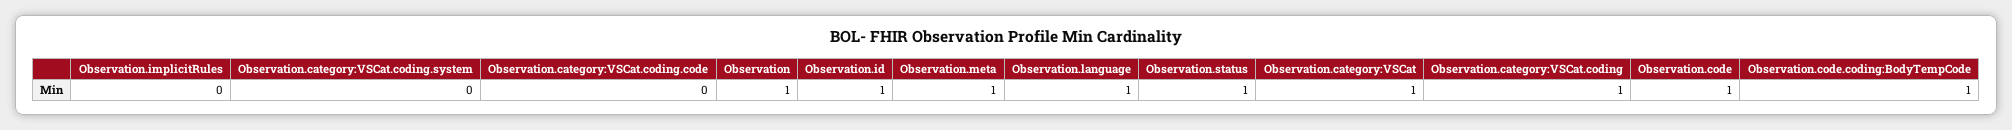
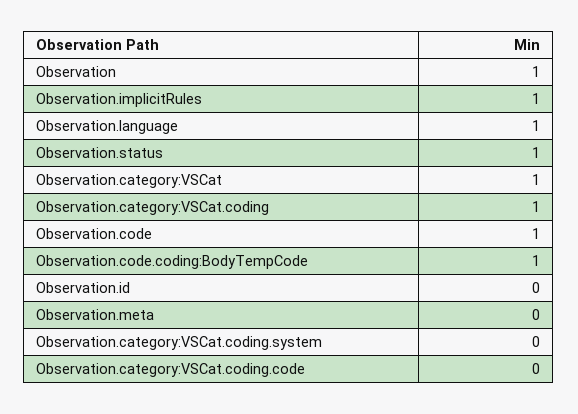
Observation.implicitRules: 0 -> 1
Observation.id: 1 -> 0
Observation.meta: 1 -> 0

